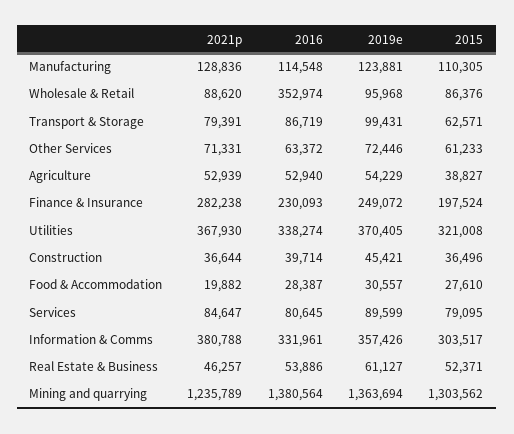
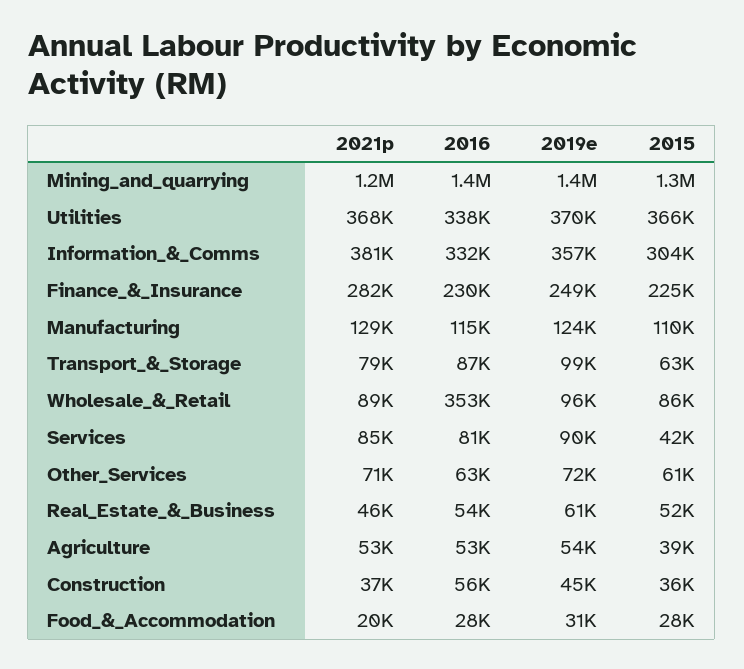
2015, Finance & Insurance: 197524 -> 225000
2015, Utilities: 321008 -> 366000
2016, Construction: 39714 -> 56000
2015, Services: 79095 -> 42000

